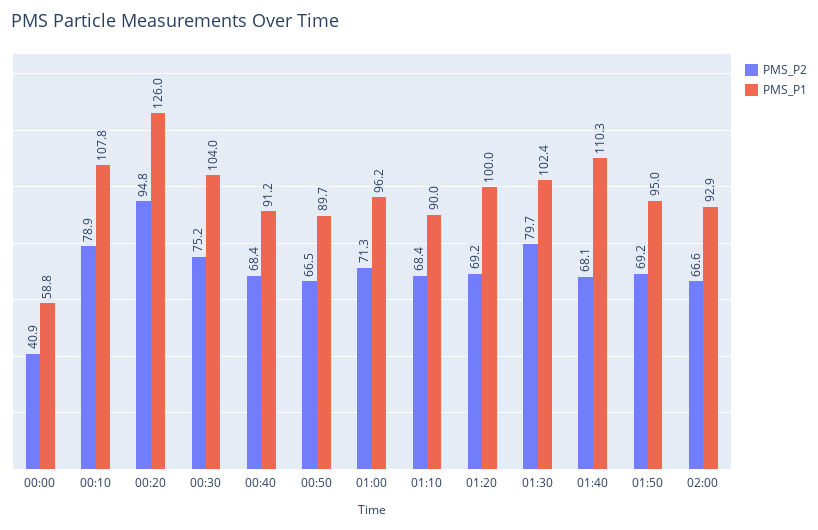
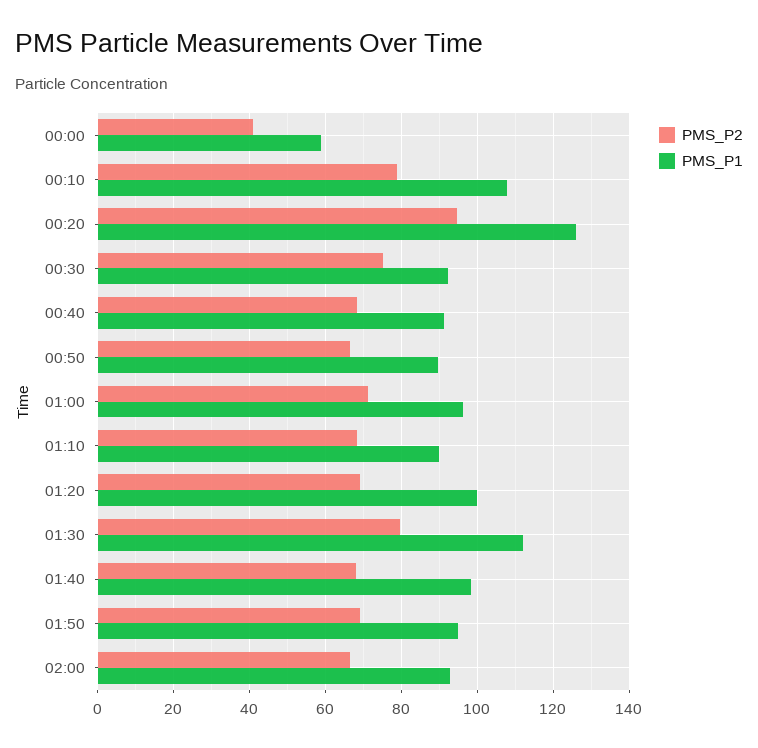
PMS_P1, 00:30: 104 -> 92
PMS_P1, 01:30: 102.4 -> 112
PMS_P1, 01:40: 110.3 -> 98

